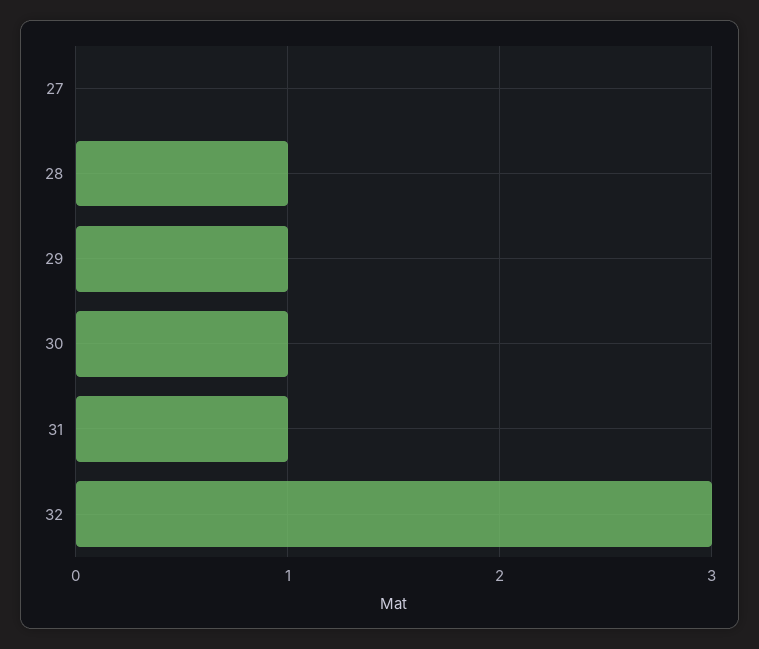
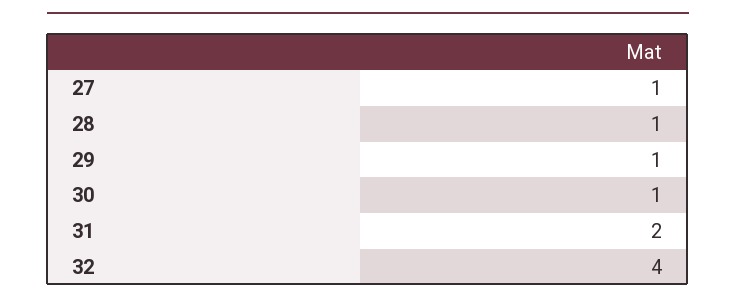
27: 0 -> 1
31: 1 -> 2
32: 3 -> 4

